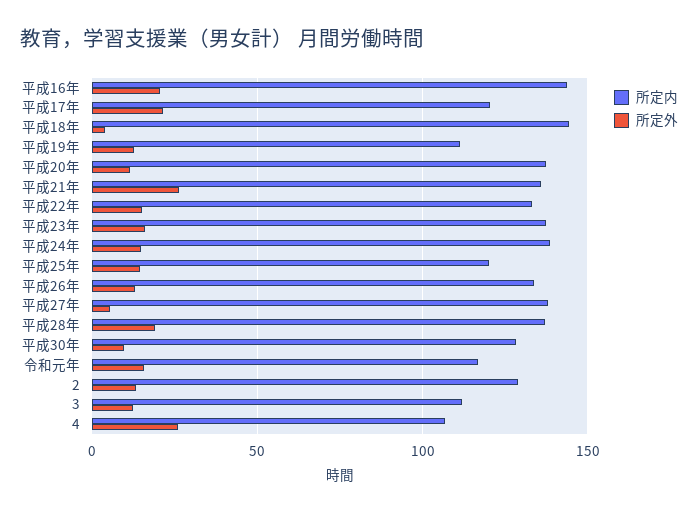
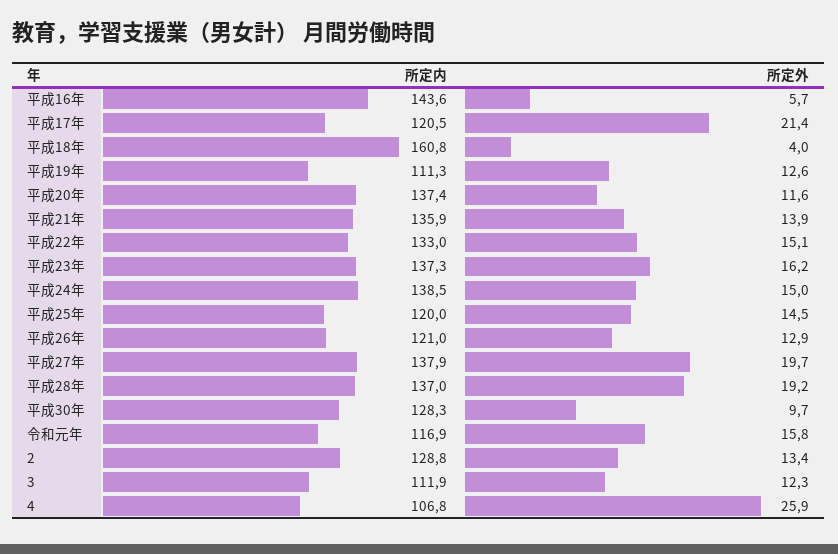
所定外, 平成16年: 20 -> 5.7
所定内, 平成18年: 145 -> 160.8
所定外, 平成21年: 25 -> 13.9
所定内, 平成26年: 135 -> 121
所定外, 平成27年: 5 -> 19.7

